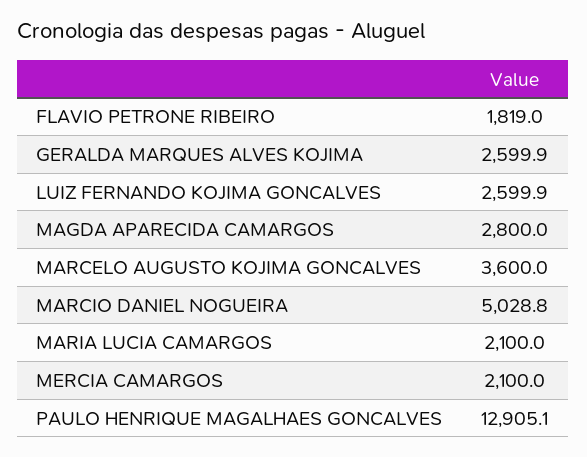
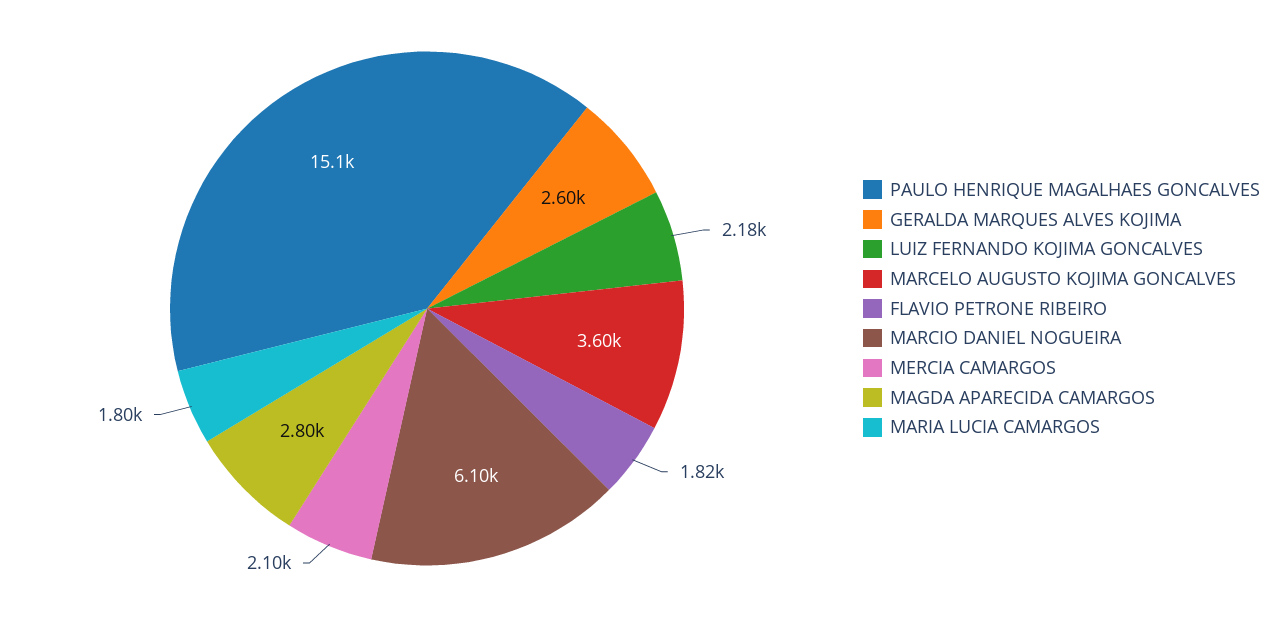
LUIZ FERNANDO KOJIMA GONCALVES: 2599.9 -> 2180
MARCIO DANIEL NOGUEIRA: 5028.8 -> 6100
MARIA LUCIA CAMARGOS: 2100 -> 1800
PAULO HENRIQUE MAGALHAES GONCALVES: 12905.1 -> 15100

